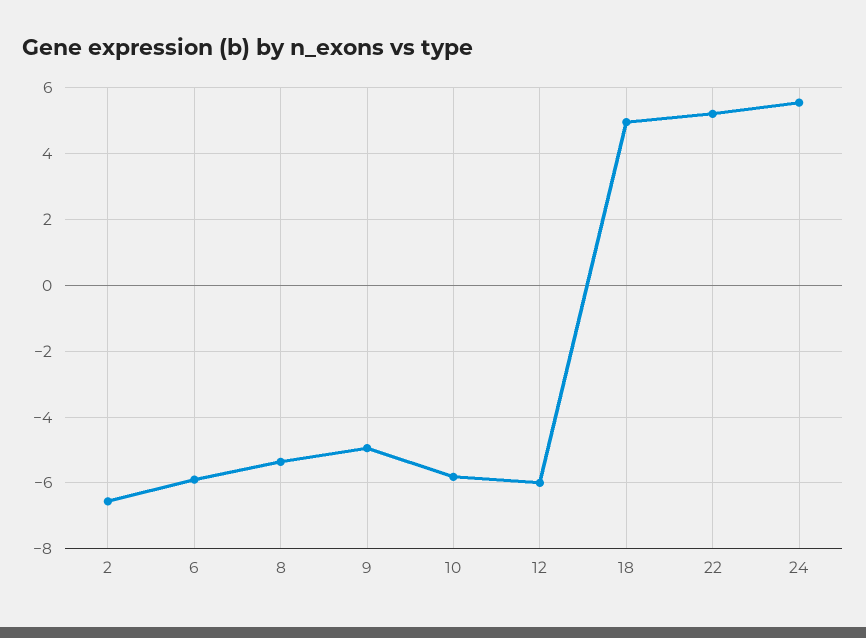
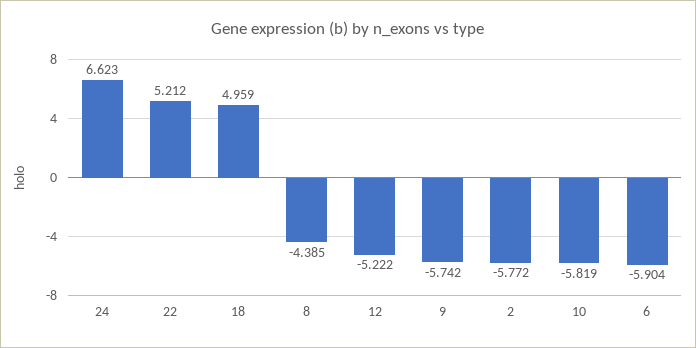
2: -6.6 -> -5.772
8: -5.4 -> -4.385
9: -5 -> -5.742
12: -6 -> -5.222
24: 5.6 -> 6.623

